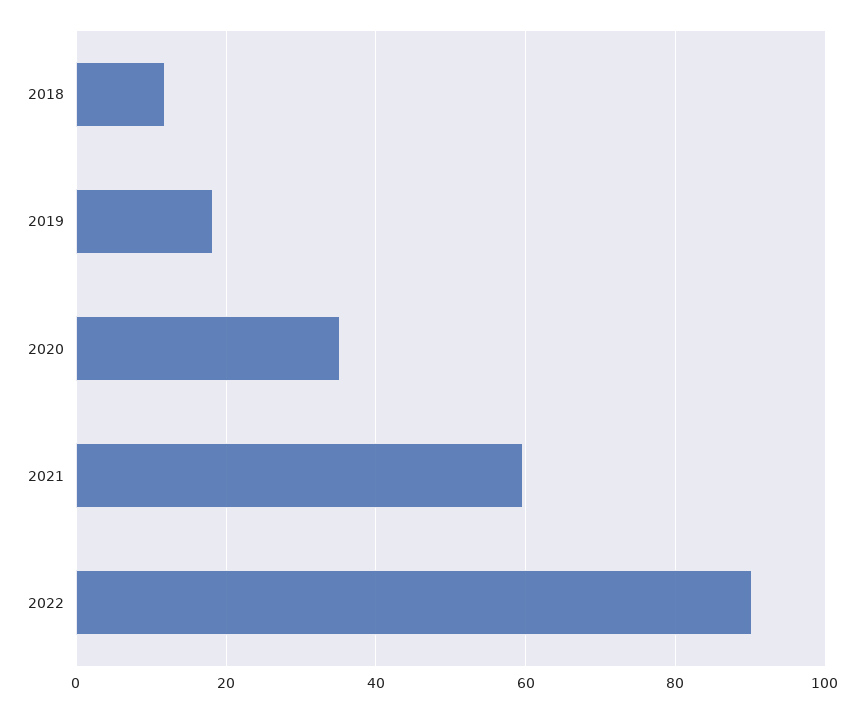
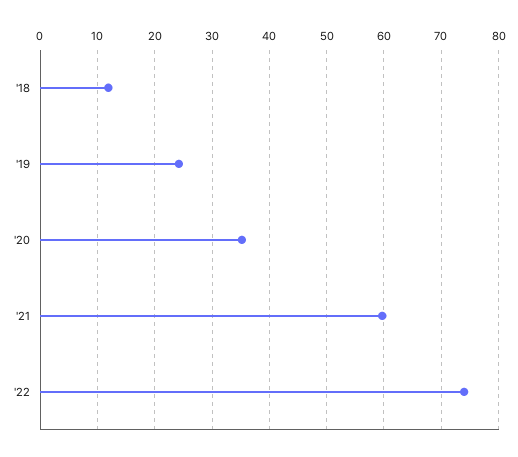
2019: 18 -> 24
2022: 90 -> 74

